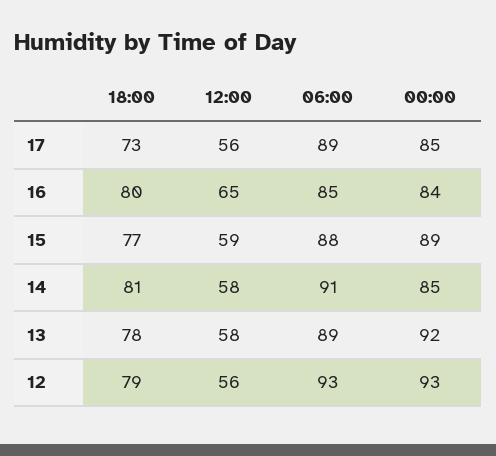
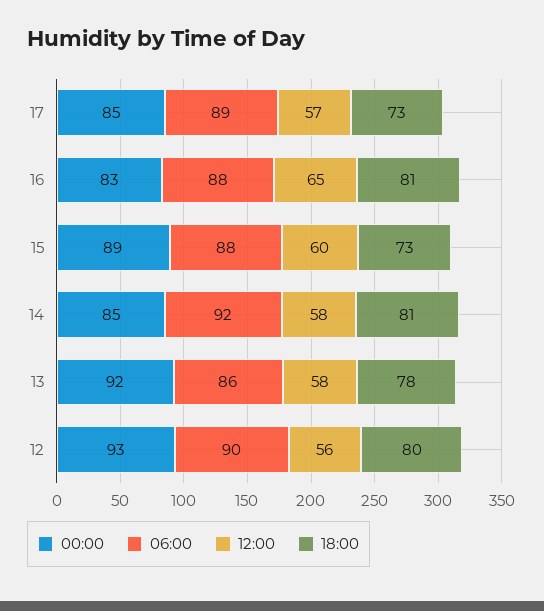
12:00, 17: 56 -> 57
18:00, 16: 80 -> 81
06:00, 16: 85 -> 88
00:00, 16: 84 -> 83
18:00, 15: 77 -> 73
12:00, 15: 59 -> 60
06:00, 14: 91 -> 92
06:00, 13: 89 -> 86
18:00, 12: 79 -> 80
06:00, 12: 93 -> 90

